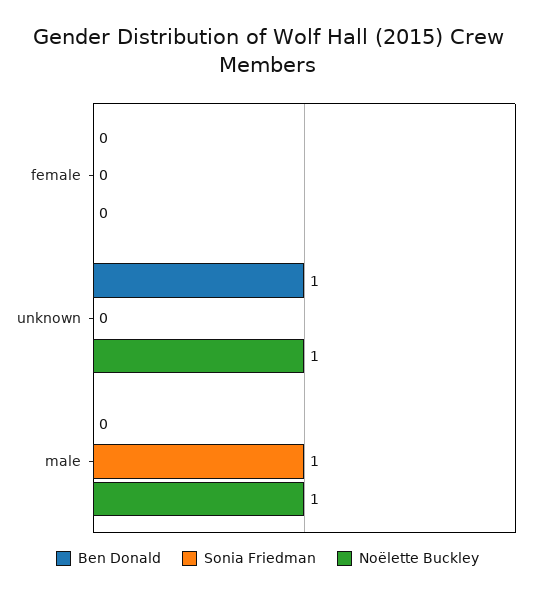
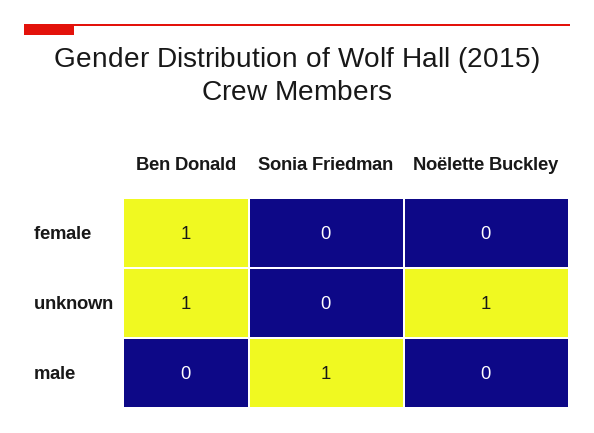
Ben Donald, female: 0 -> 1
Noëlette Buckley, male: 1 -> 0

